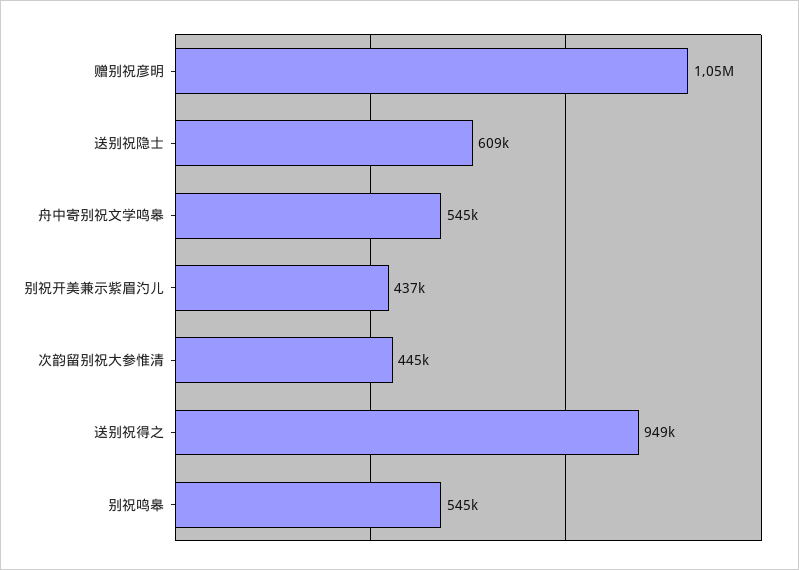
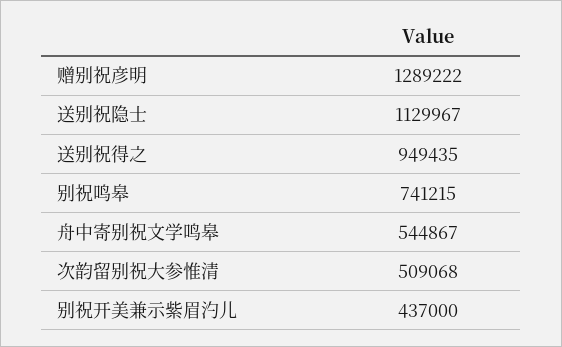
赠别祝彦明: 1050000 -> 1289222
送别祝隐士: 609000 -> 1129967
次韵留别祝大参惟清: 445000 -> 509068
别祝鸣皋: 545000 -> 741215

